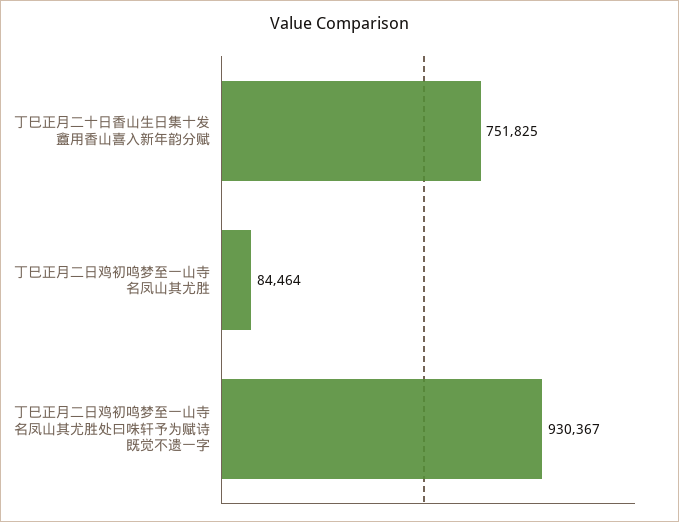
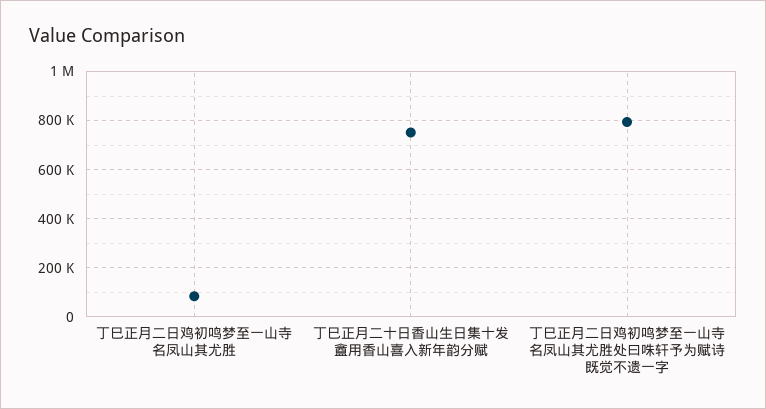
丁巳正月二日鸡初鸣梦至一山寺名凤山其尤胜处曰咮轩予为赋诗既觉不遗一字: 930367 -> 800000

